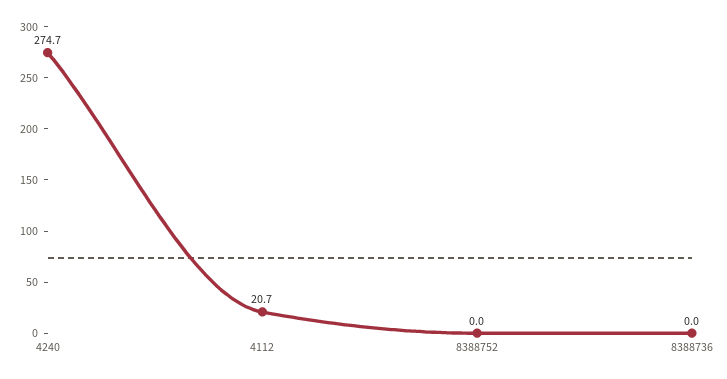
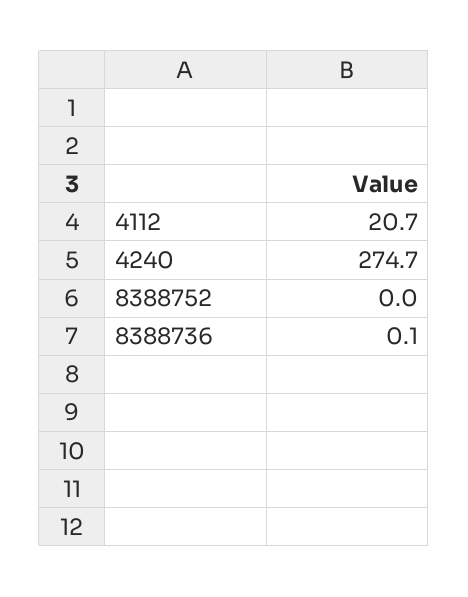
8388736: 0 -> 0.1

